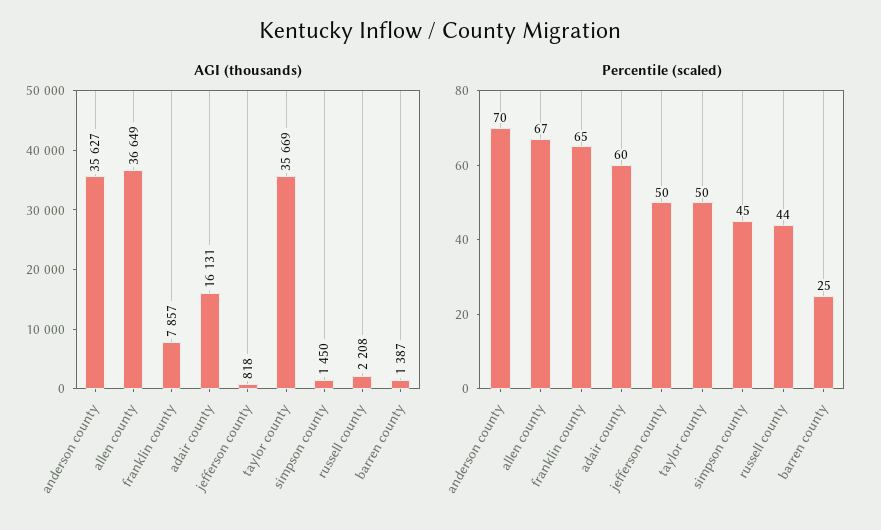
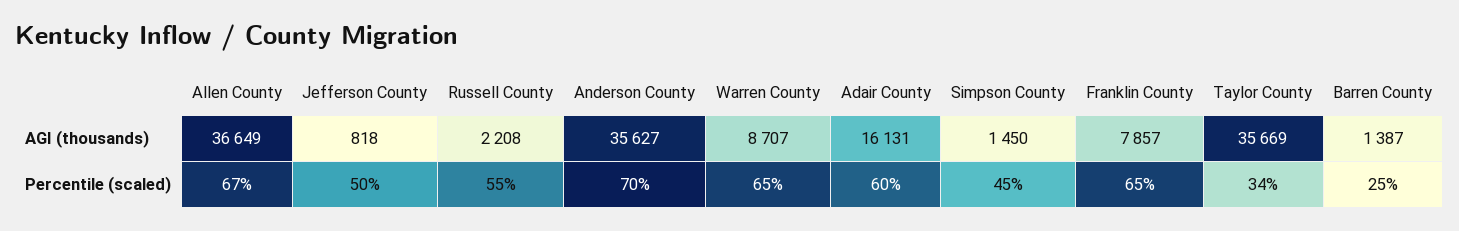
Percentile (scaled), taylor county: 50 -> 34
Percentile (scaled), russell county: 44 -> 55
AGI (thousands), Warren County: none -> 8707
Percentile (scaled), Warren County: none -> 65

